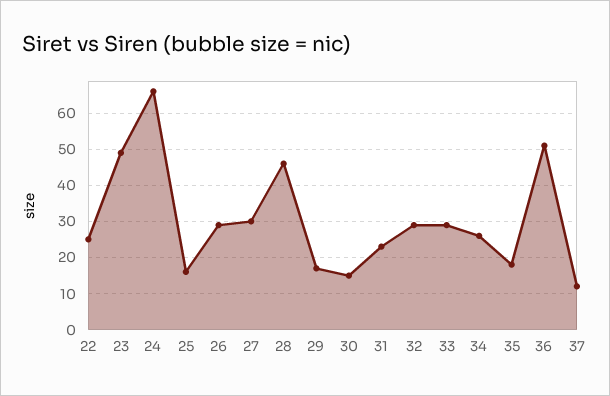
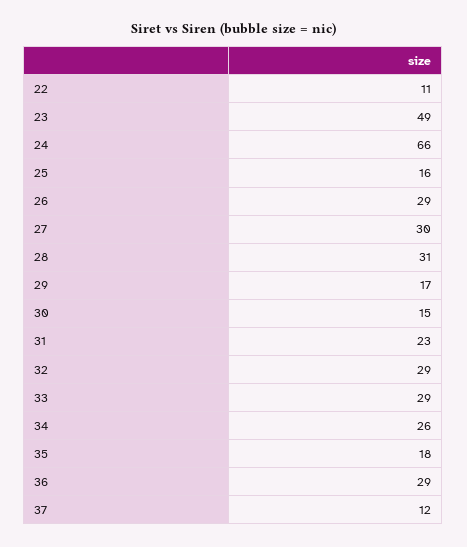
22: 25 -> 11
28: 45 -> 31
36: 50 -> 29

